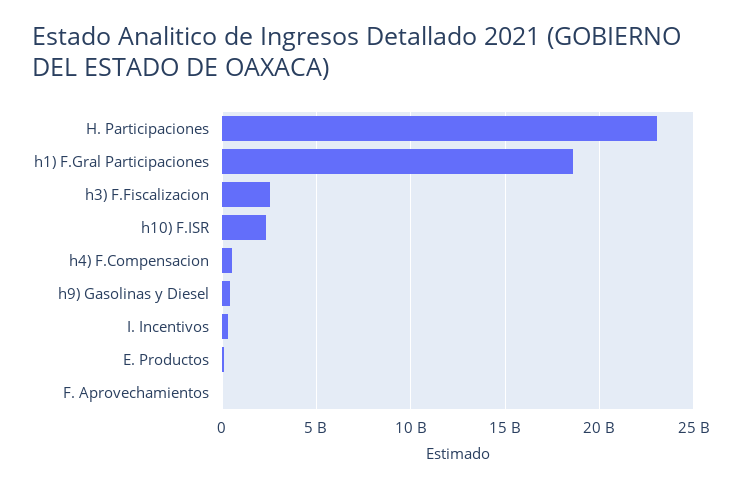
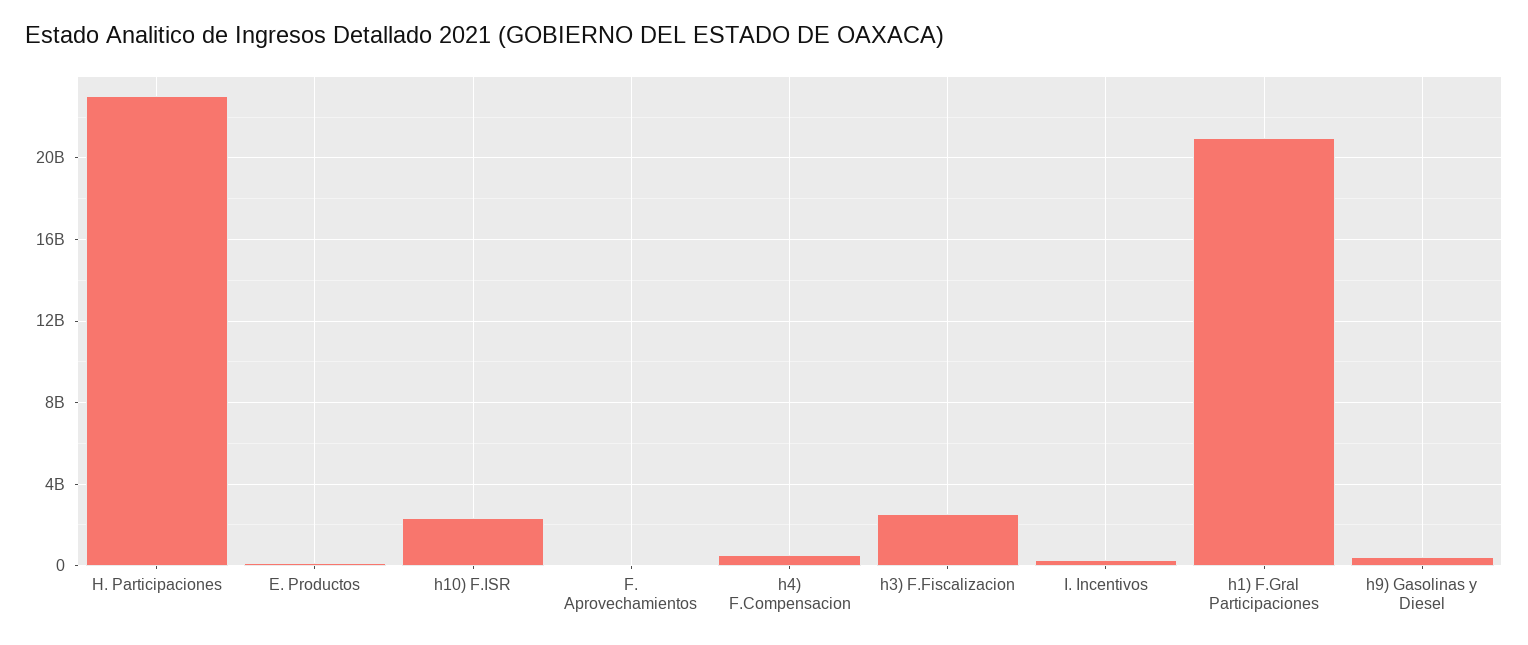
h1) F.Gral Participaciones: 18500000000 -> 21000000000

